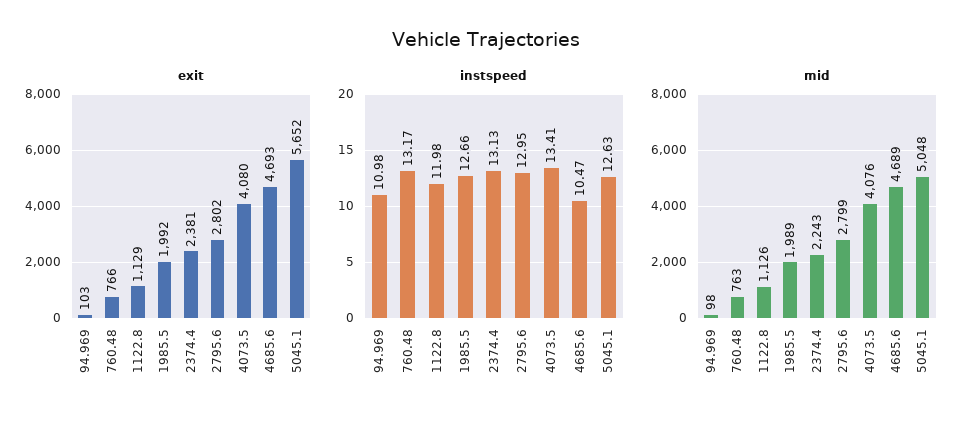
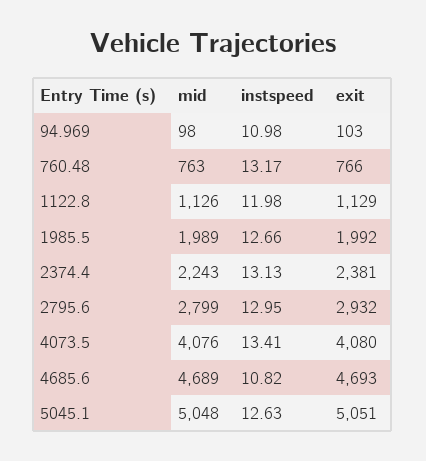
exit, 2795.6: 2802 -> 2932
exit, 5045.1: 5652 -> 5051
instspeed, 4685.6: 10.47 -> 10.82

